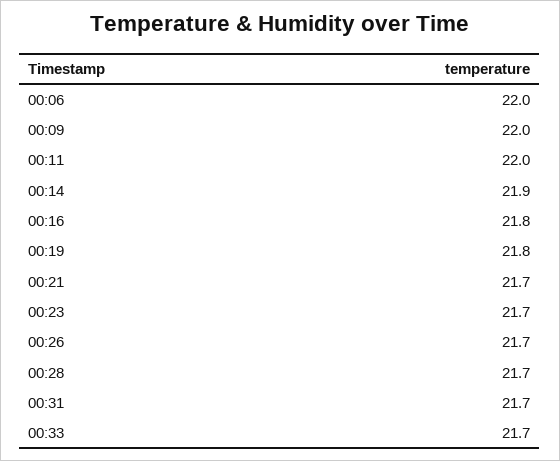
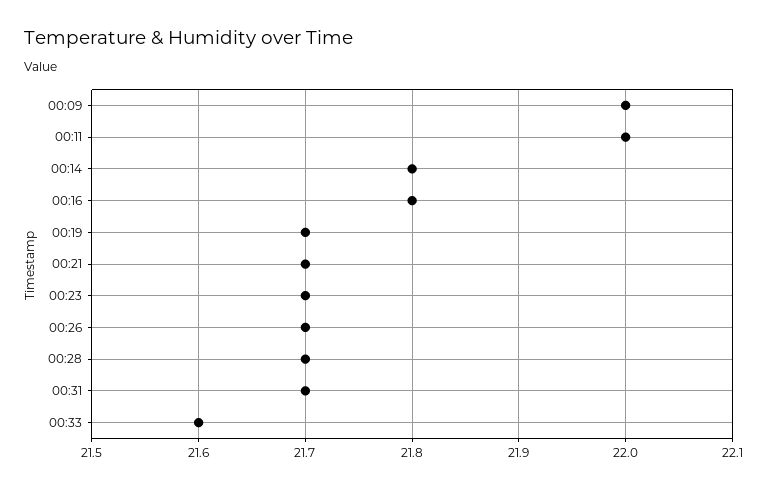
00:06: 22 -> none
00:14: 21.9 -> 21.8
00:19: 21.8 -> 21.7
00:33: 21.7 -> 21.6

